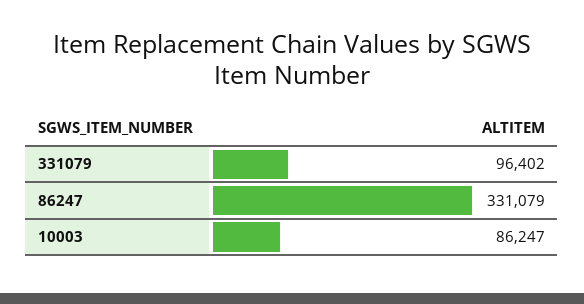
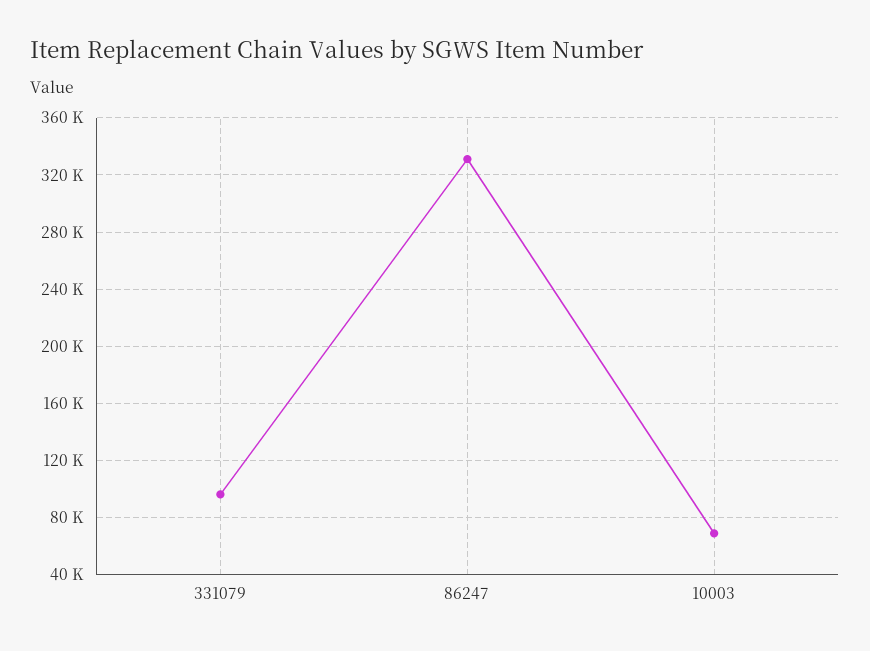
10003: 86247 -> 70000

